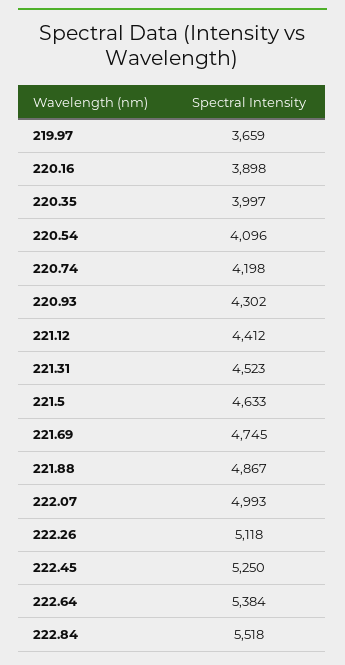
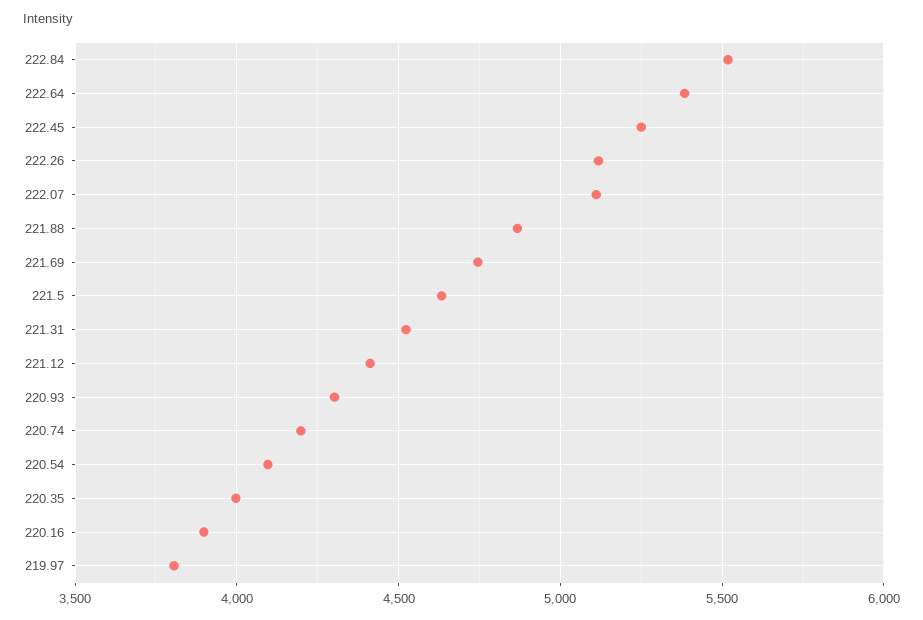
219.97: 3659 -> 3800
222.07: 4993 -> 5100

